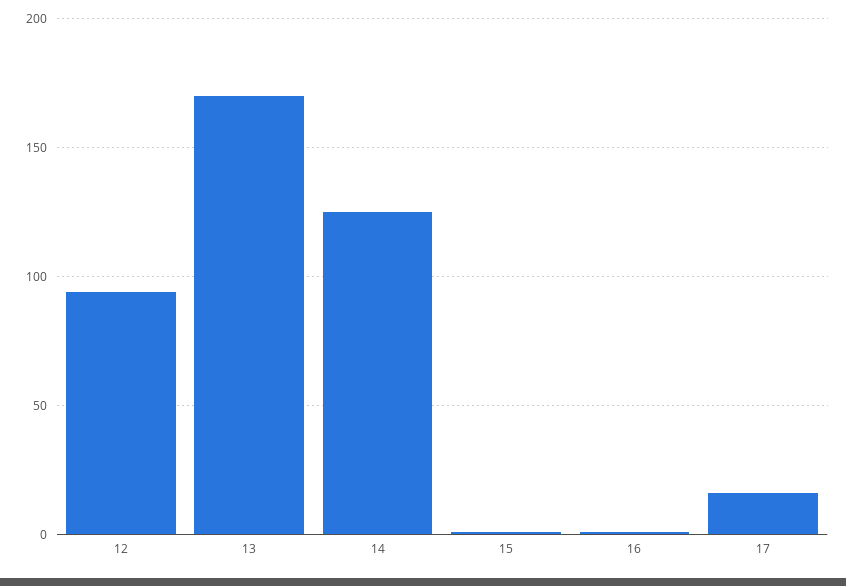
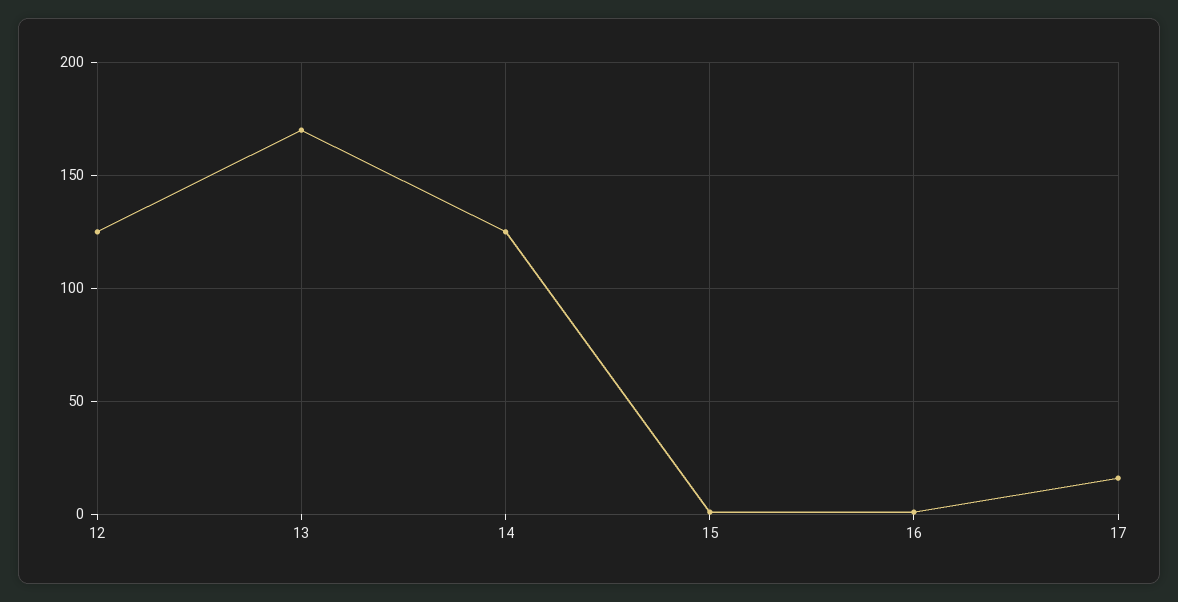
12: 95 -> 125

